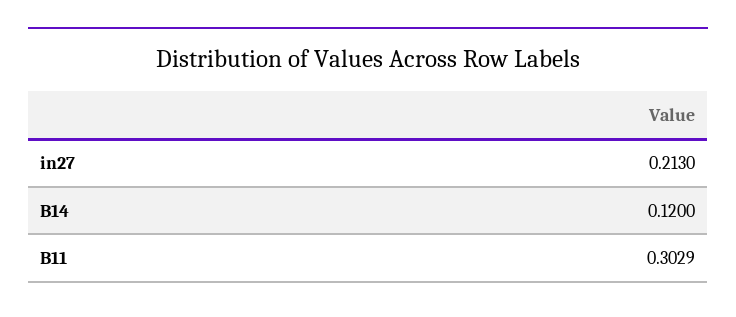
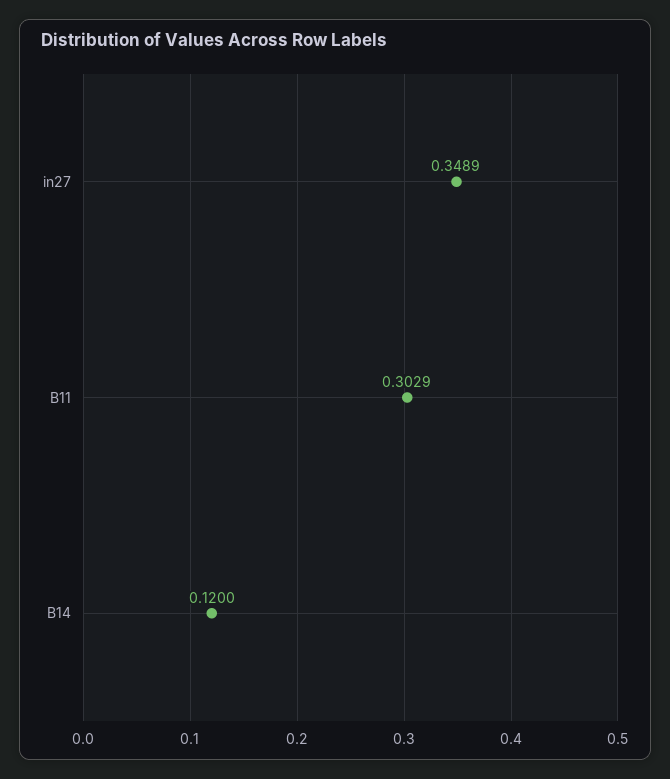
in27: 0.213 -> 0.3489

